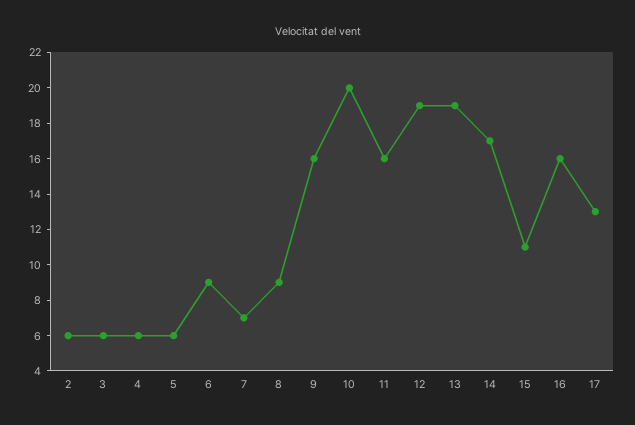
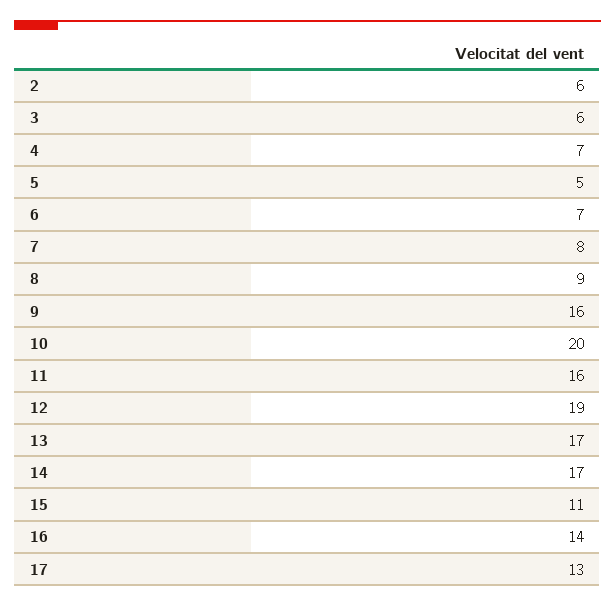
4: 6 -> 7
5: 6 -> 5
6: 9 -> 7
7: 7 -> 8
13: 19 -> 17
16: 16 -> 14

